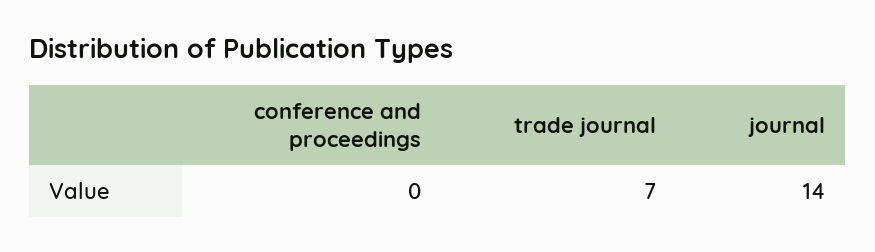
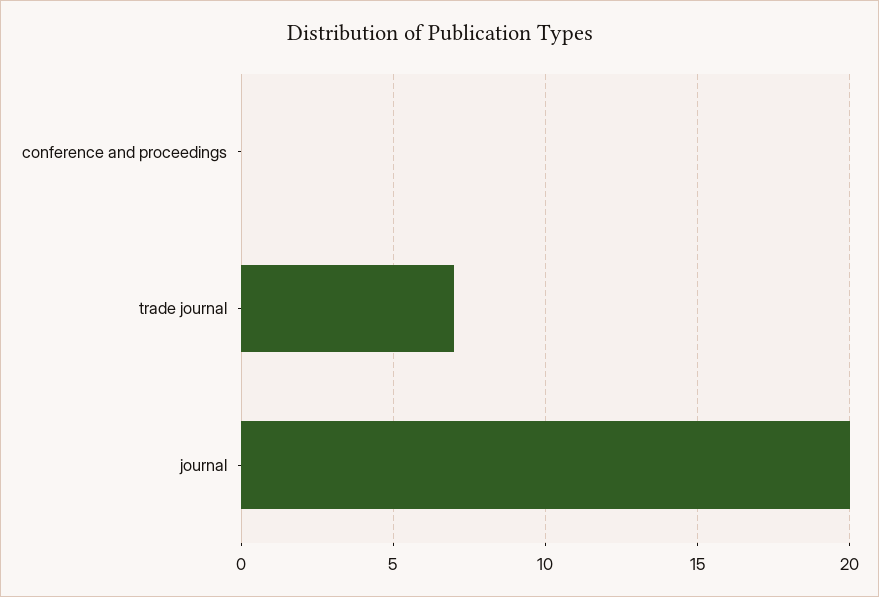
journal: 14 -> 20

